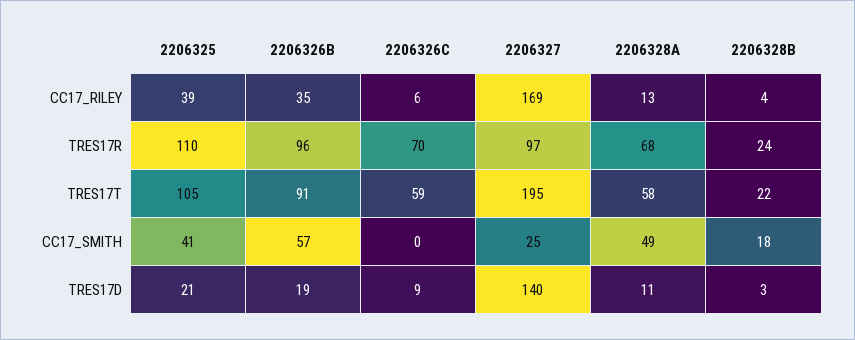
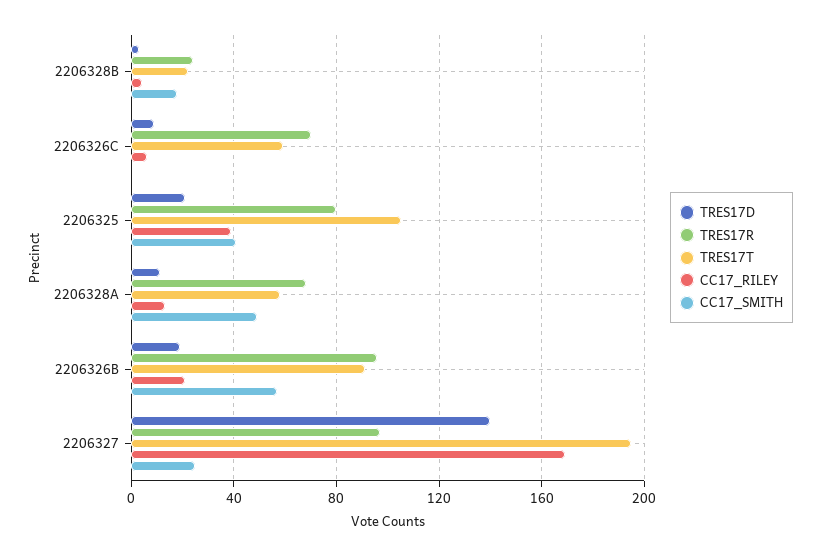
CC17_RILEY, 2206326B: 35 -> 20
TRES17R, 2206325: 110 -> 80

